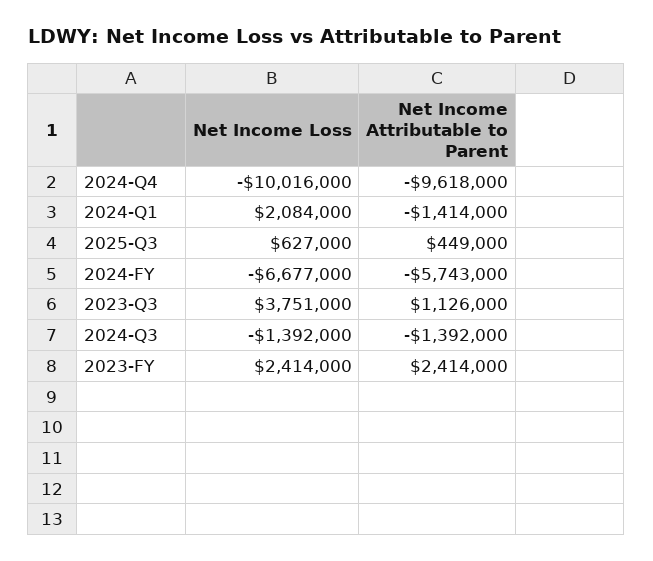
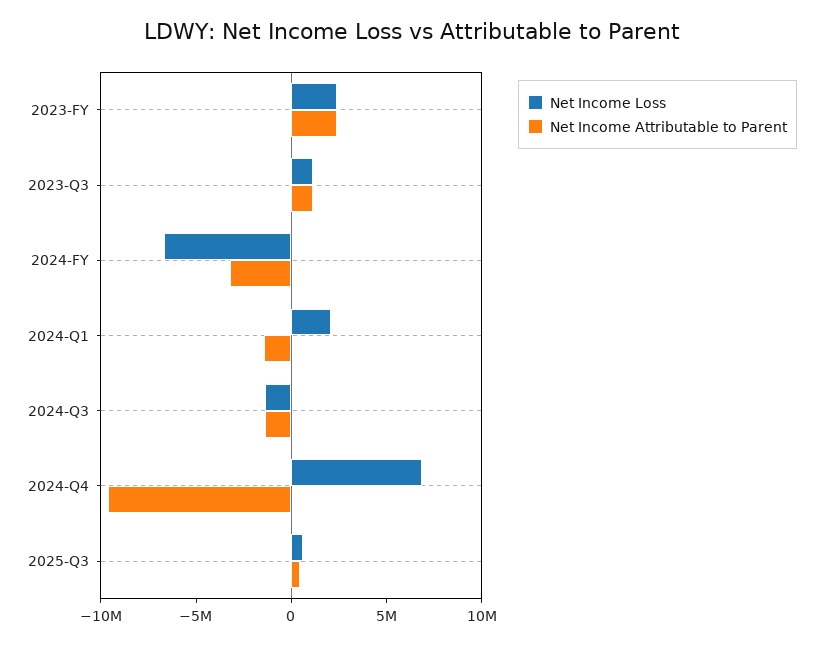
Net Income Loss, 2024-Q4: -10016000 -> 7000000
Net Income Attributable to Parent, 2024-FY: -5743000 -> -3000000
Net Income Loss, 2023-Q3: 3751000 -> 1000000

